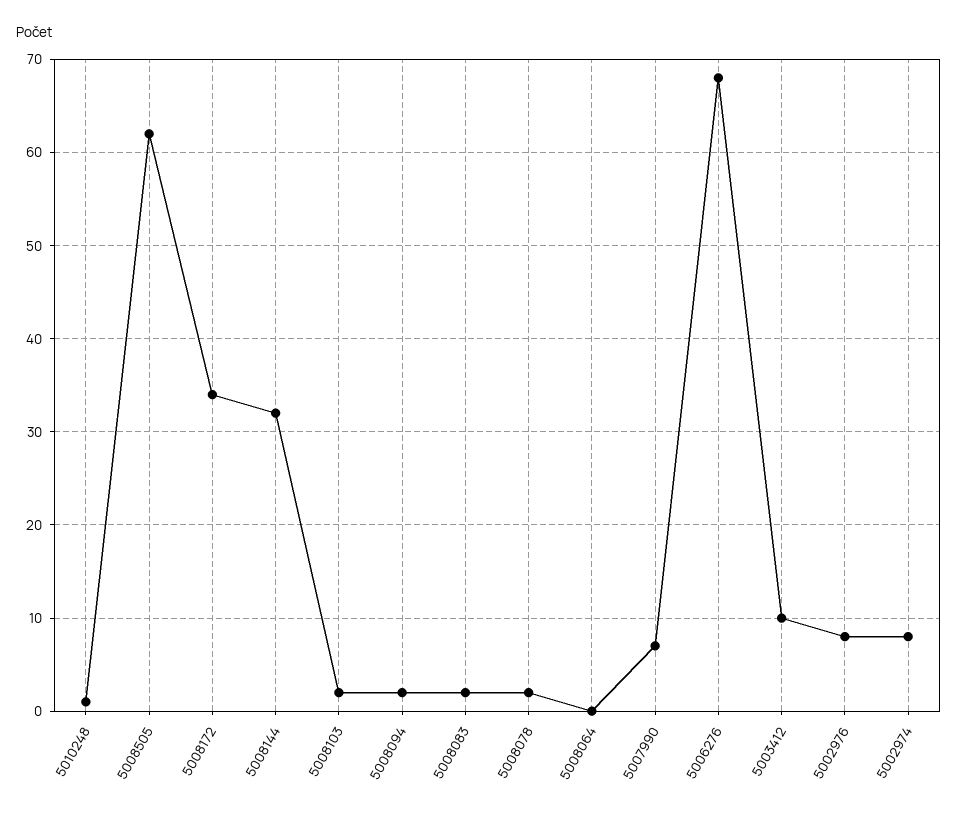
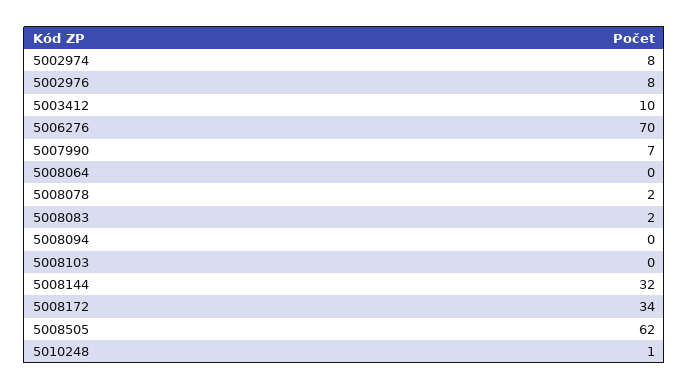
5008103: 2 -> 0
5008094: 2 -> 0
5006276: 68 -> 70

